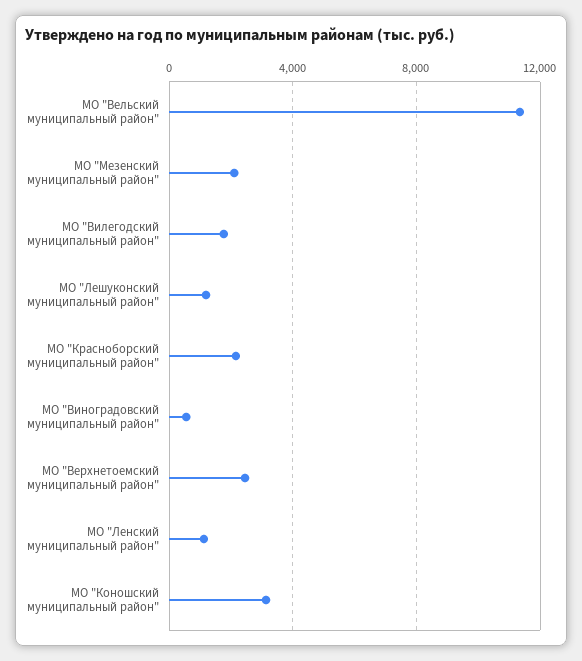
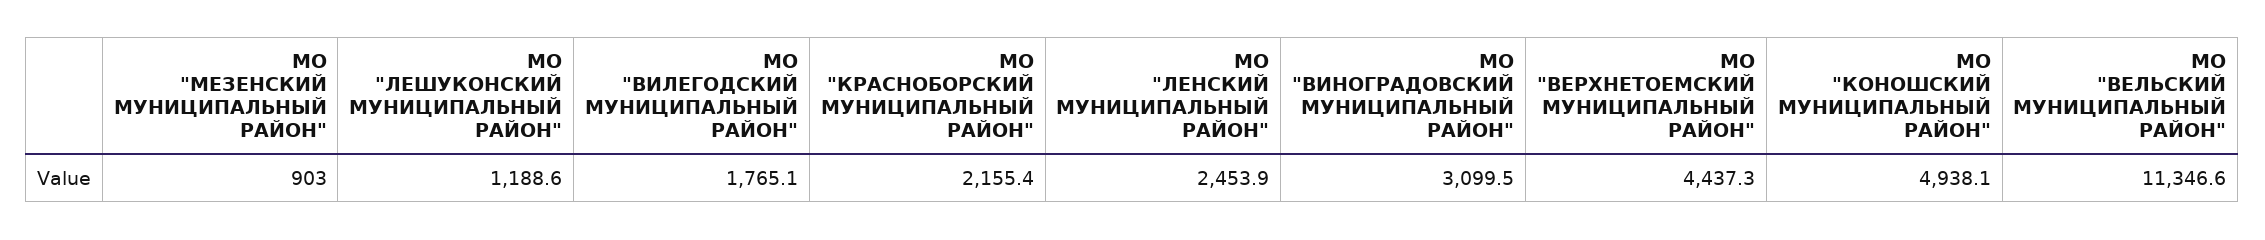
МО "Мезенский муниципальный район": 2000 -> 903
МО "Виноградовский муниципальный район": 500 -> 3099.5
МО "Верхнетоемский муниципальный район": 2500 -> 4437.3
МО "Ленский муниципальный район": 1000 -> 2453.9
МО "Коношский муниципальный район": 3000 -> 4938.1

